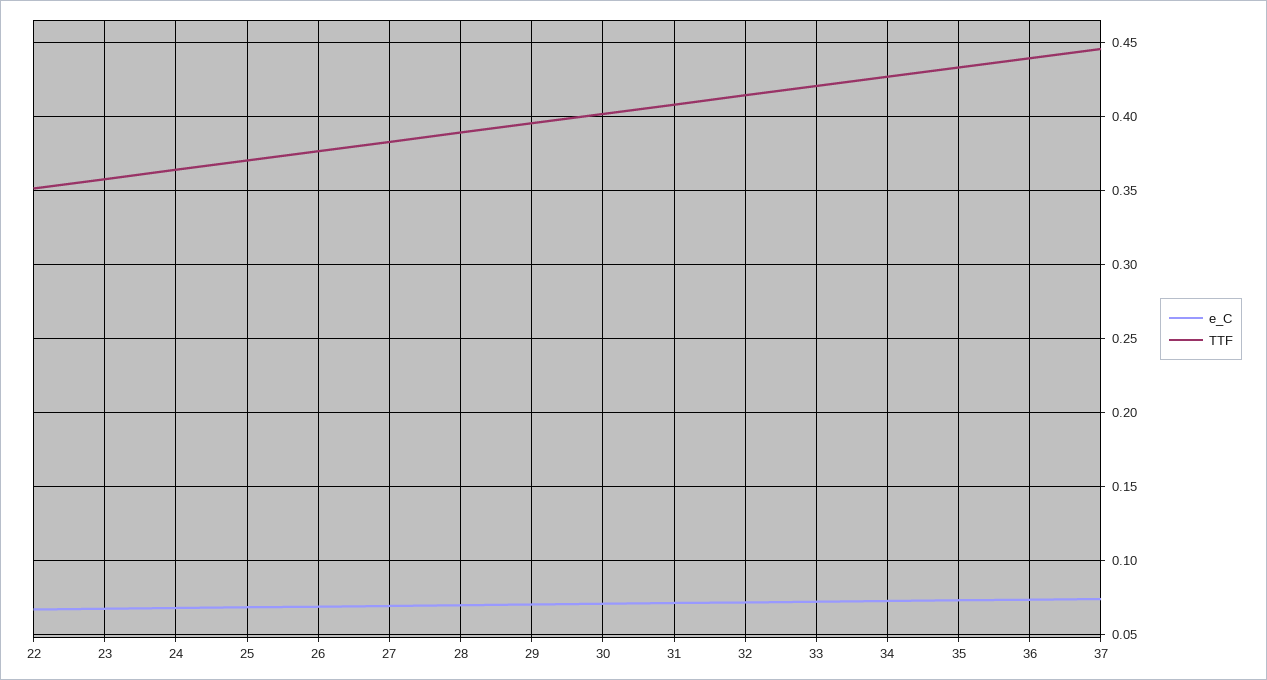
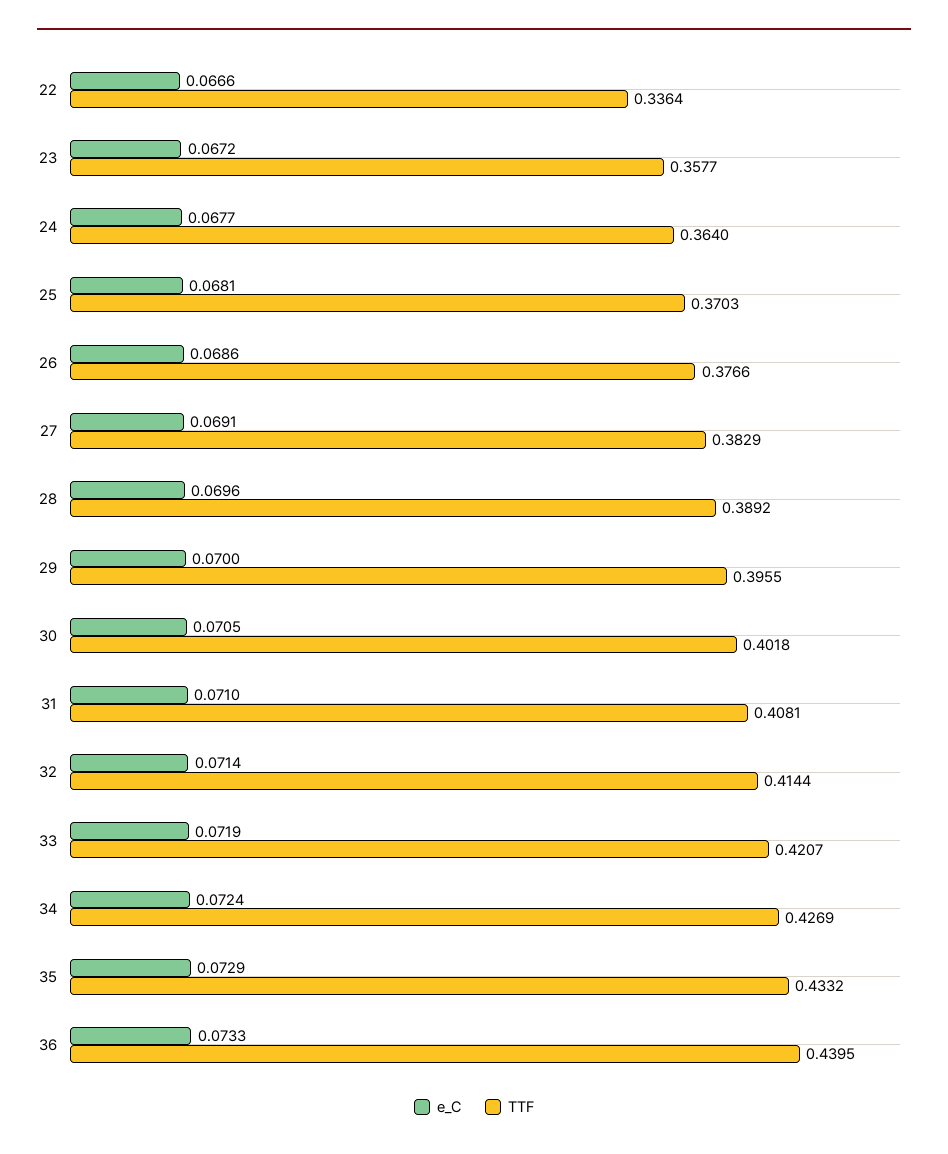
TTF, 22: 0.35 -> 0.3364
e_C, 37: 0.075 -> none
TTF, 37: 0.445 -> none

